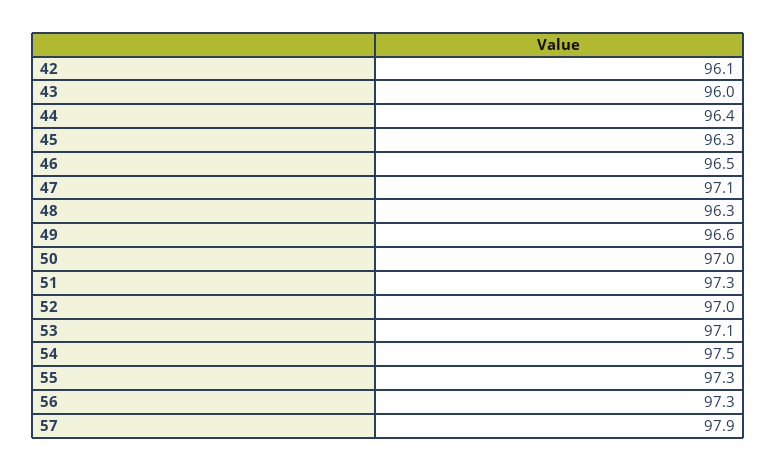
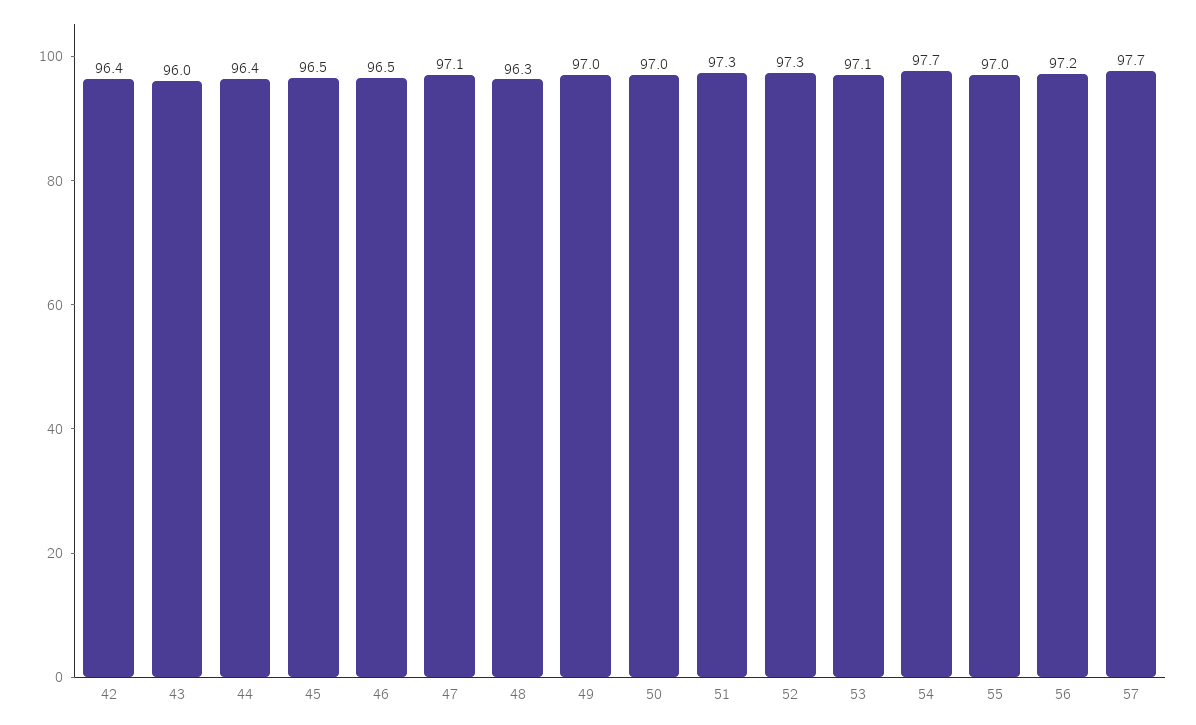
42: 96.1 -> 96.4
45: 96.3 -> 96.5
49: 96.6 -> 97
52: 97 -> 97.3
54: 97.5 -> 97.7
55: 97.3 -> 97
56: 97.3 -> 97.2
57: 97.9 -> 97.7

